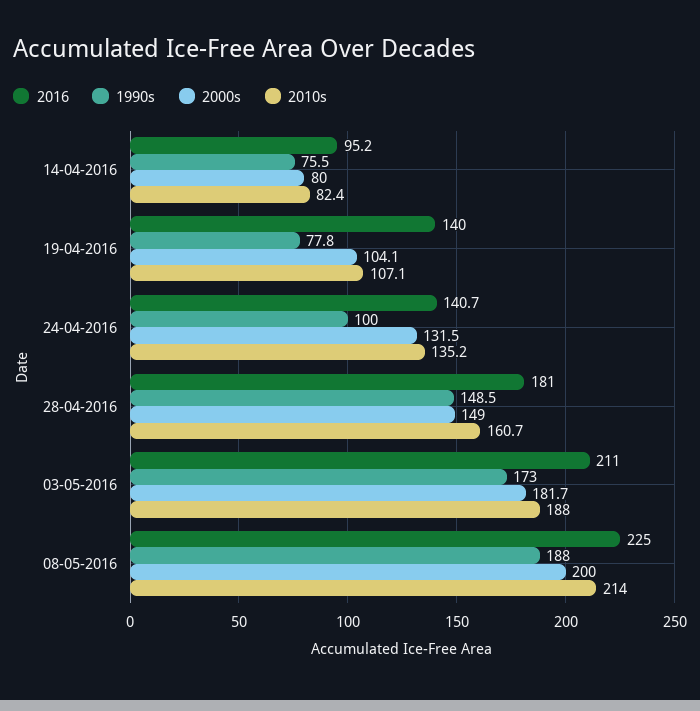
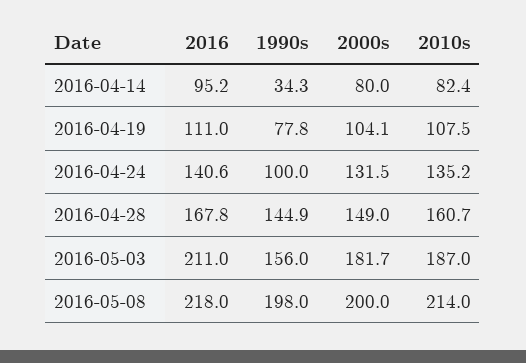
1990s, 14-04-2016: 75.5 -> 34.3
2016, 19-04-2016: 140 -> 111
2010s, 19-04-2016: 107.1 -> 107.5
2016, 24-04-2016: 140.7 -> 140.6
2016, 28-04-2016: 181 -> 167.8
1990s, 28-04-2016: 148.5 -> 144.9
1990s, 03-05-2016: 173 -> 156
2010s, 03-05-2016: 188 -> 187
2016, 08-05-2016: 225 -> 218
1990s, 08-05-2016: 188 -> 198

